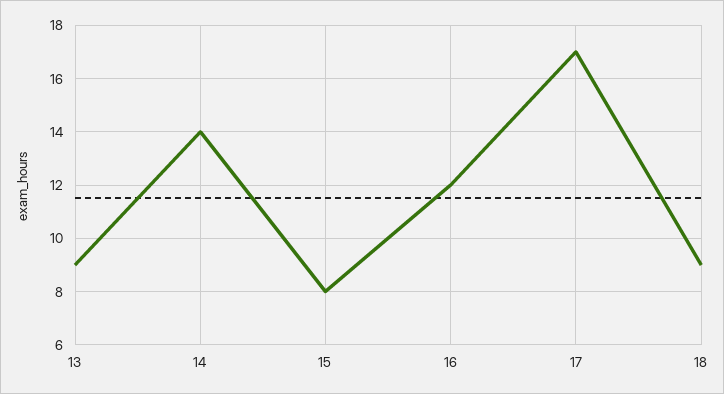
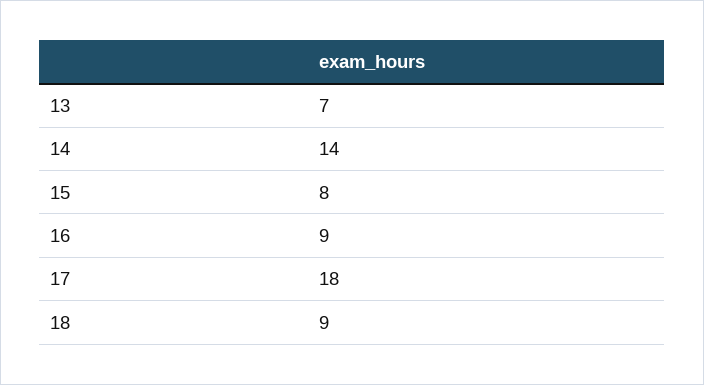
13: 9 -> 7
16: 12 -> 9
17: 17 -> 18

